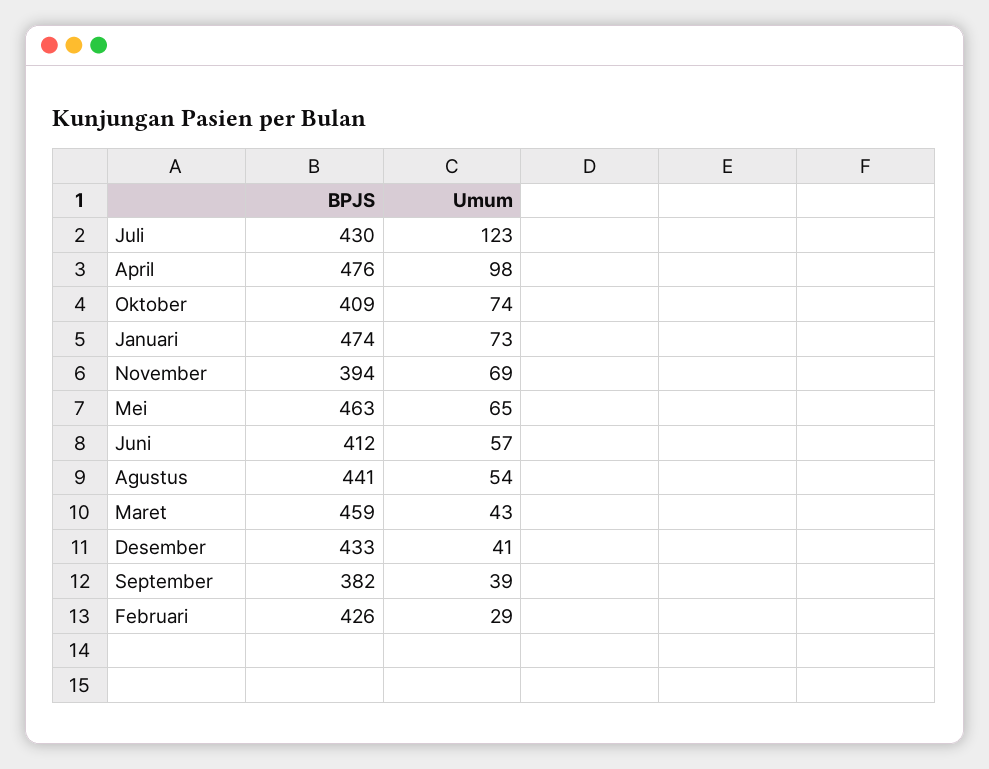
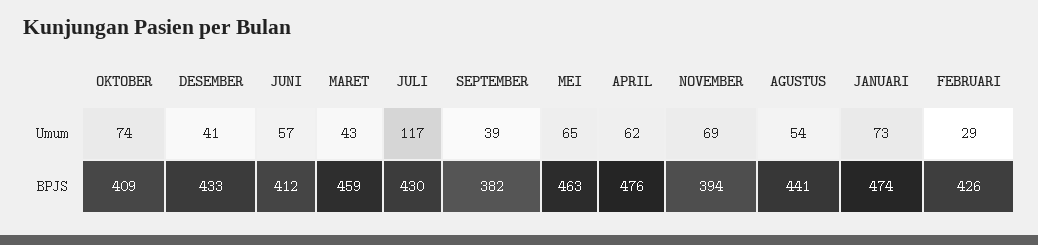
Umum, Juli: 123 -> 117
Umum, April: 98 -> 62

